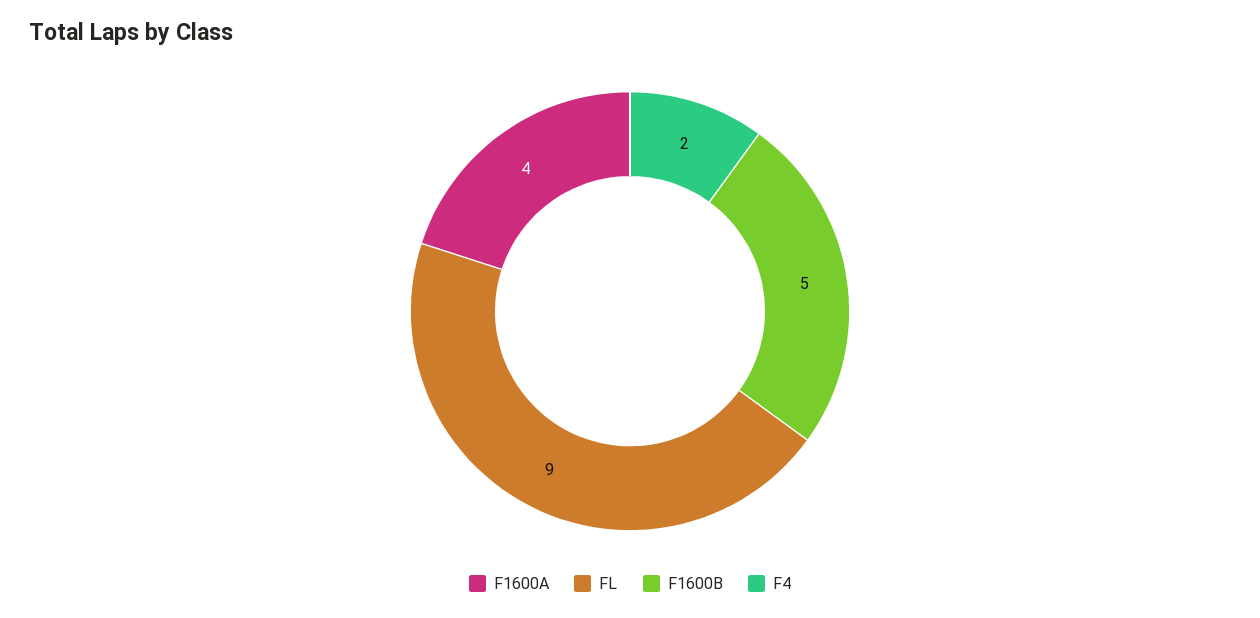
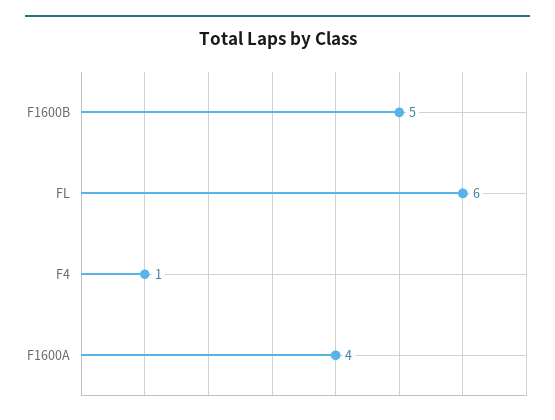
FL: 9 -> 6
F4: 2 -> 1

